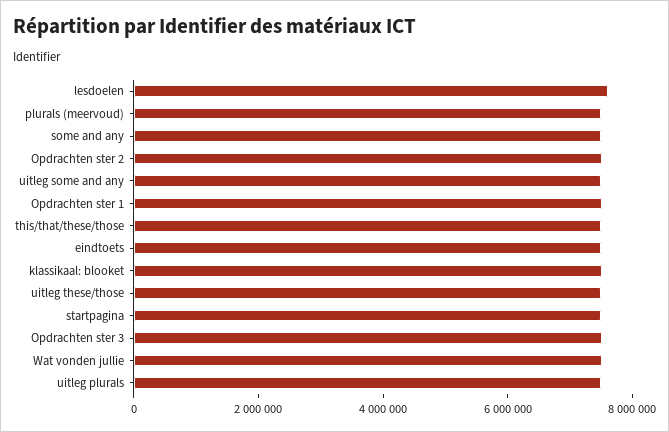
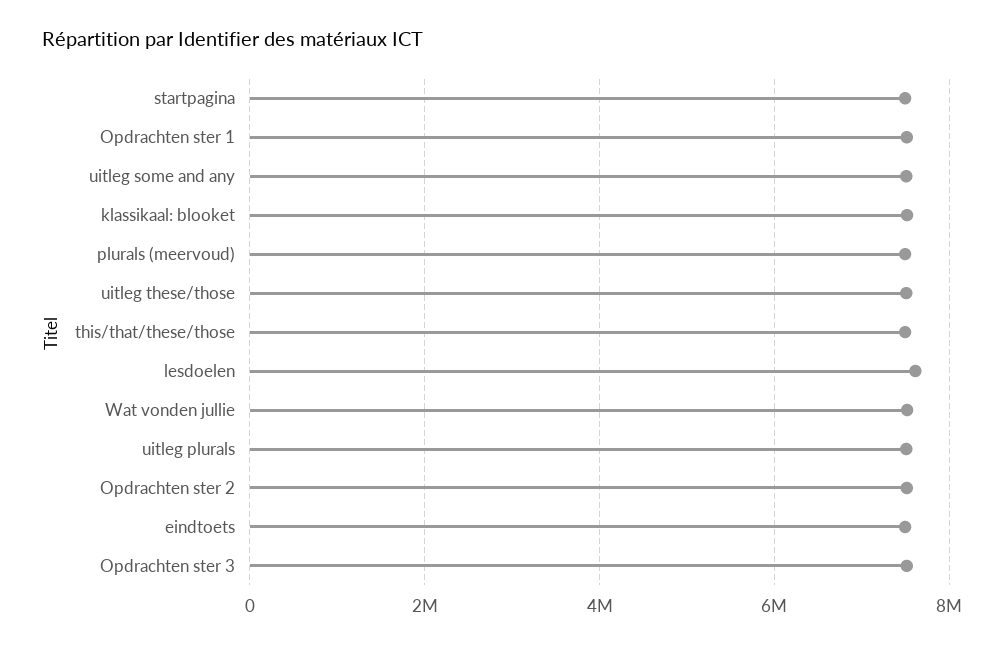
some and any: 7500000 -> none

